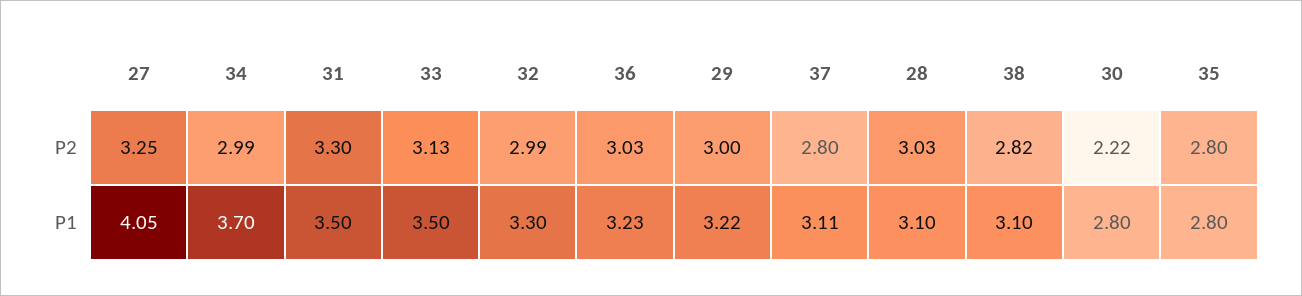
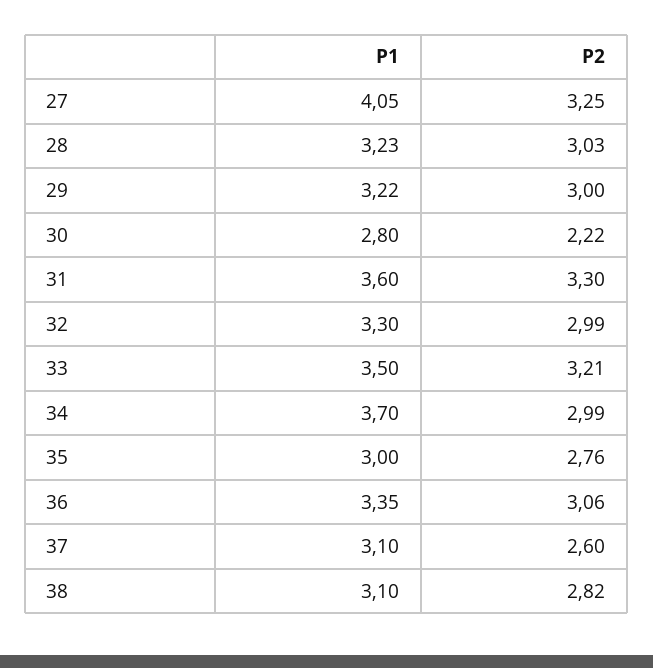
33, P2: 3.13 -> 3.21
36, P2: 3.03 -> 3.06
37, P2: 2.8 -> 2.6
35, P2: 2.8 -> 2.76
31, P1: 3.5 -> 3.6
36, P1: 3.23 -> 3.35
37, P1: 3.11 -> 3.1
28, P1: 3.1 -> 3.23
35, P1: 2.8 -> 3

